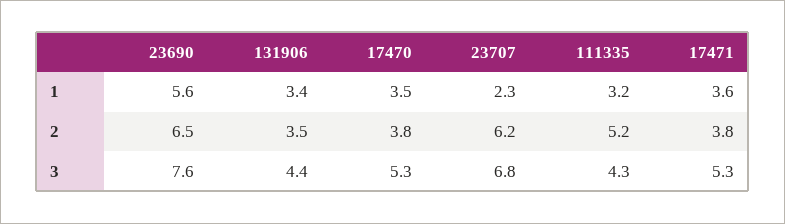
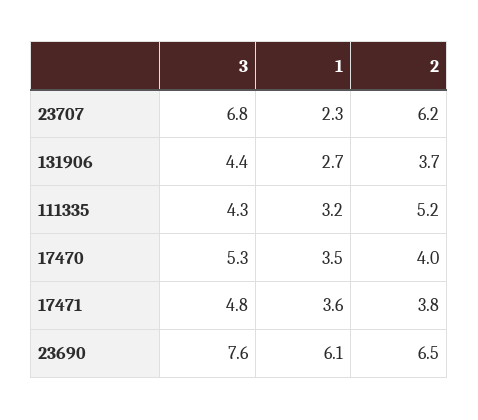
23690, 1: 5.6 -> 6.1
131906, 1: 3.4 -> 2.7
131906, 2: 3.5 -> 3.7
17470, 2: 3.8 -> 4
17471, 3: 5.3 -> 4.8

